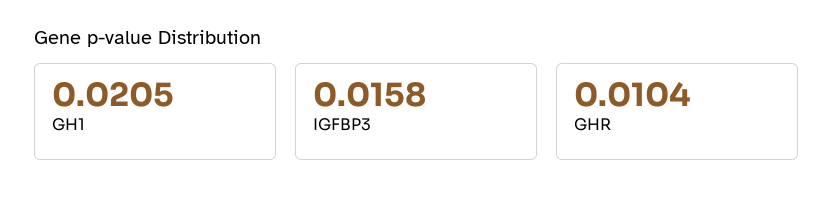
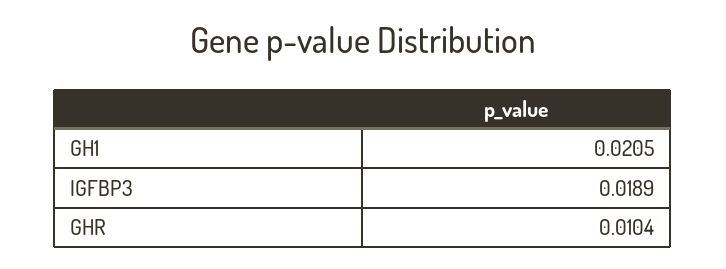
IGFBP3: 0.0158 -> 0.0189

